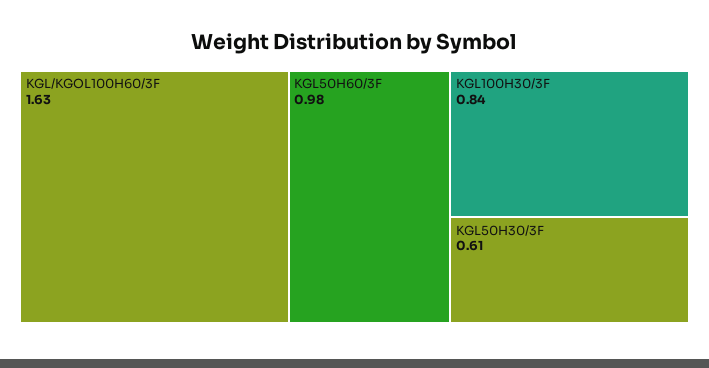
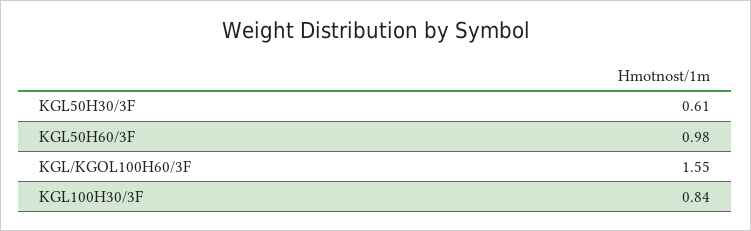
KGL/KGOL100H60/3F: 1.63 -> 1.55

